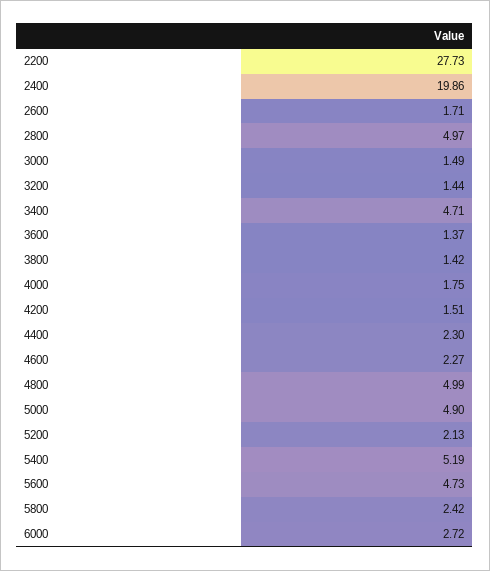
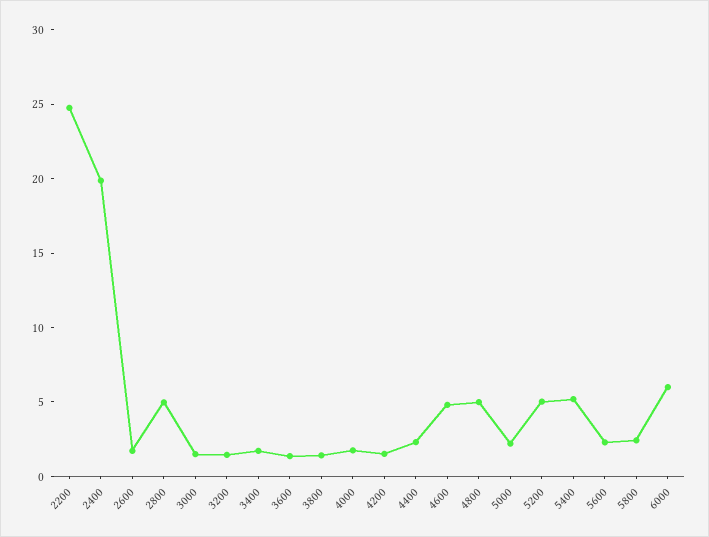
2200: 27.73 -> 25
3400: 4.71 -> 2
4600: 2.27 -> 5
5000: 4.9 -> 2
5200: 2.13 -> 5
5600: 4.73 -> 2
6000: 2.72 -> 6

